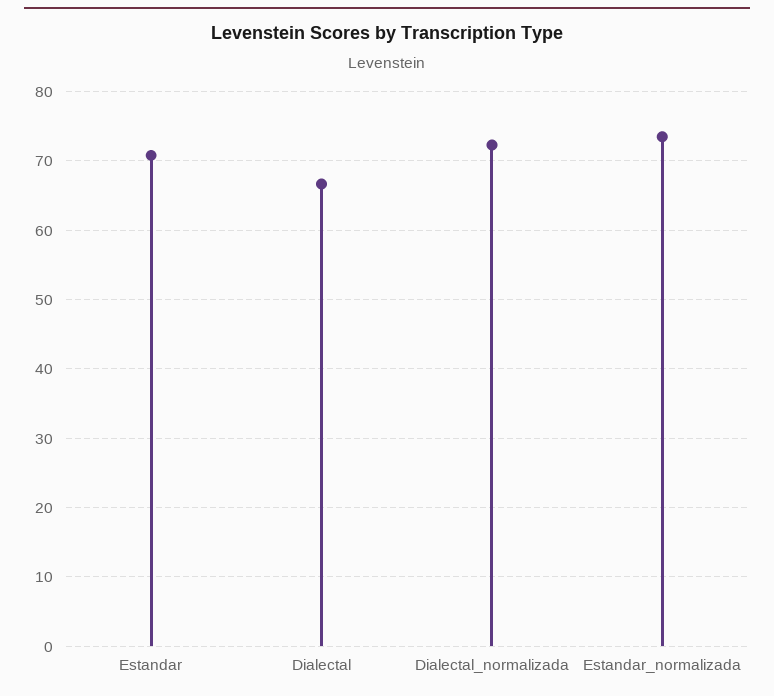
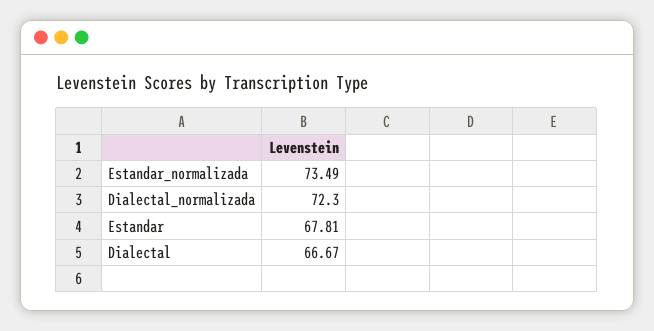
Estandar: 71 -> 67.81

